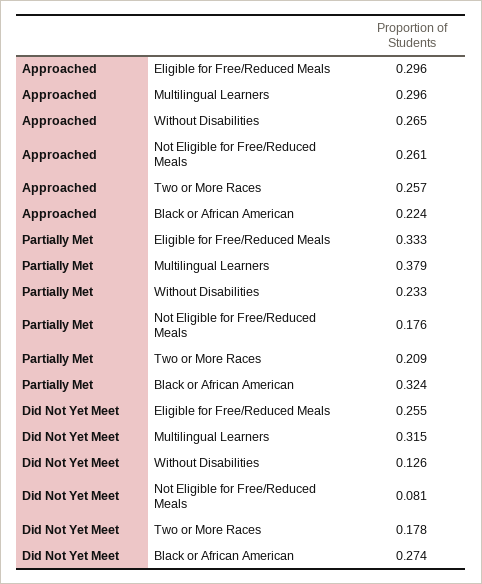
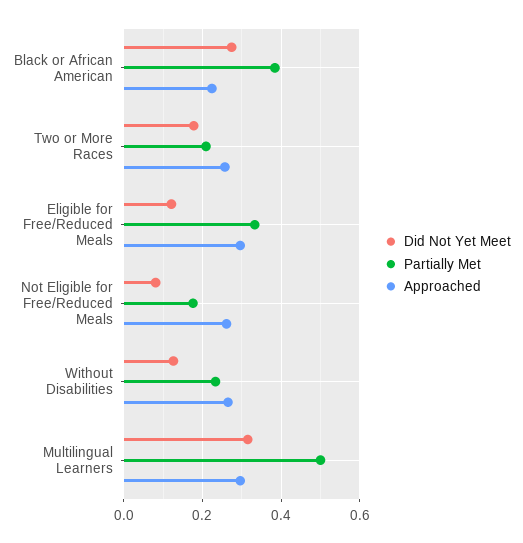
Partially Met, Multilingual Learners: 0.379 -> 0.5
Partially Met, Black or African American: 0.324 -> 0.38
Did Not Yet Meet, Eligible for Free/Reduced Meals: 0.255 -> 0.12

